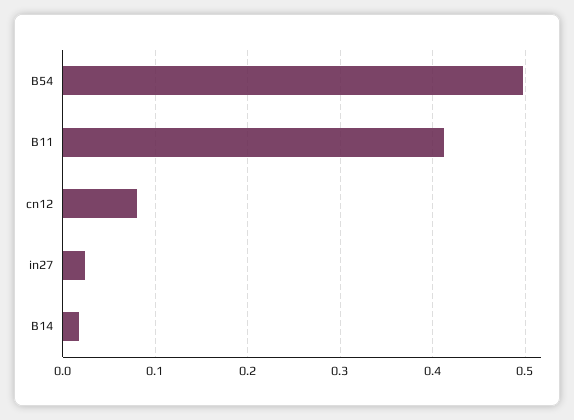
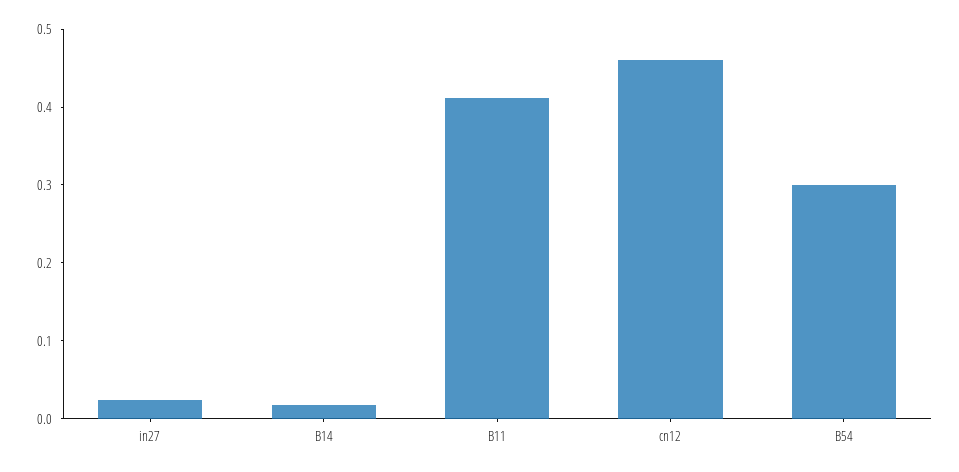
B54: 0.5 -> 0.3
cn12: 0.08 -> 0.46

